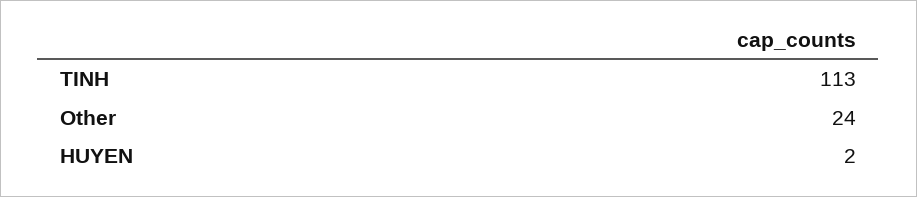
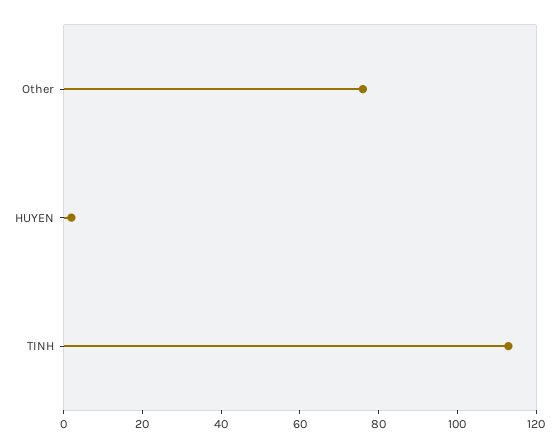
Other: 24 -> 75

